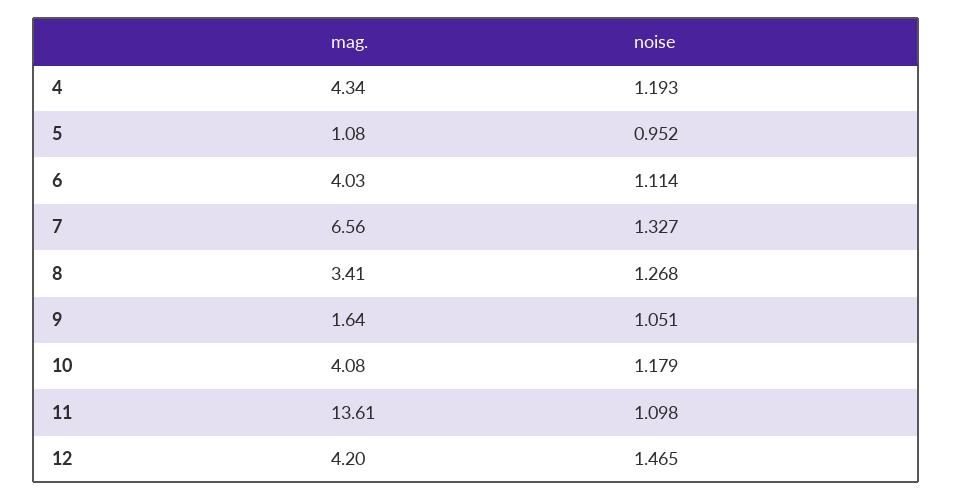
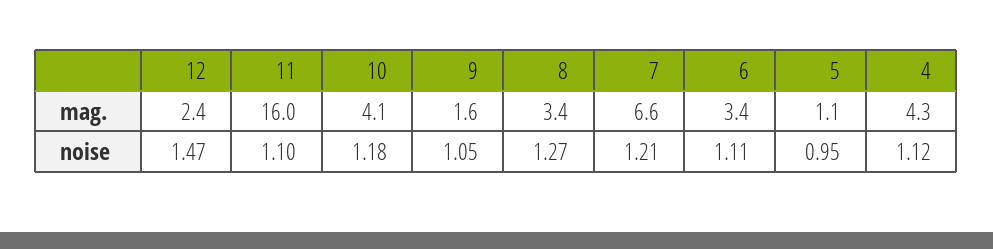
noise, 4: 1.193 -> 1.12
mag., 6: 4.03 -> 3.4
noise, 7: 1.327 -> 1.21
mag., 11: 13.61 -> 16
mag., 12: 4.2 -> 2.4

